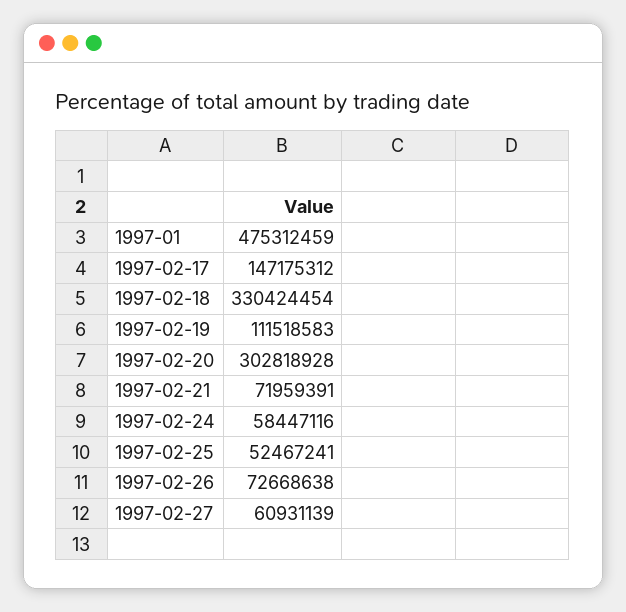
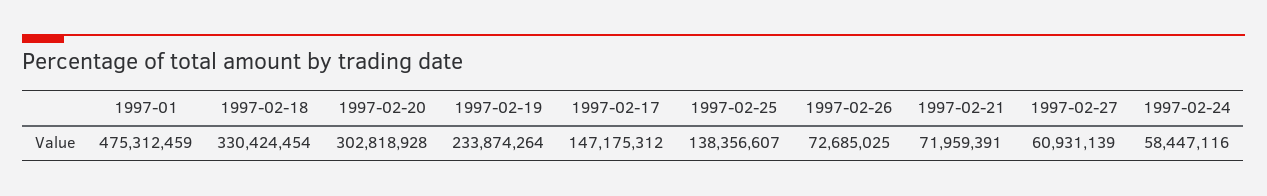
1997-02-19: 111518583 -> 233874264
1997-02-25: 52467241 -> 138356607
1997-02-26: 72668638 -> 72685025

